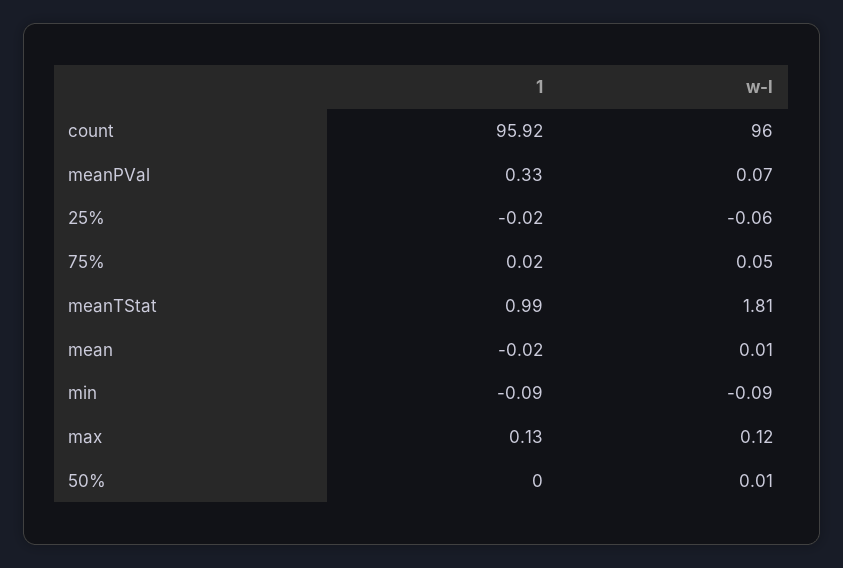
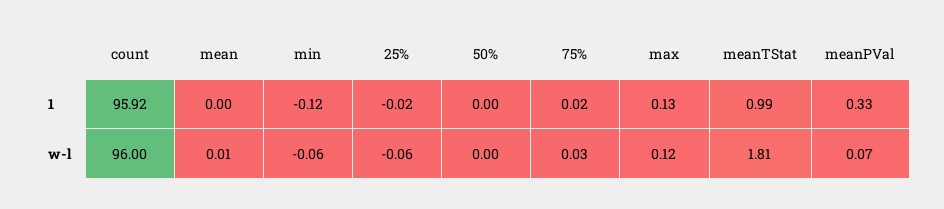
w-l, 75%: 0.05 -> 0.03
1, mean: -0.02 -> 0
1, min: -0.09 -> -0.12
w-l, min: -0.09 -> -0.06
w-l, 50%: 0.01 -> 0

